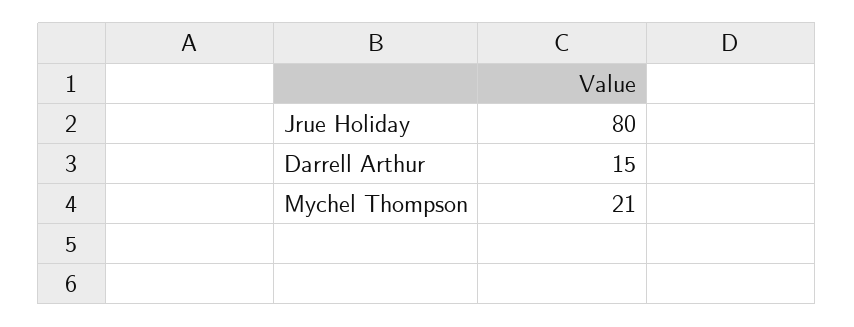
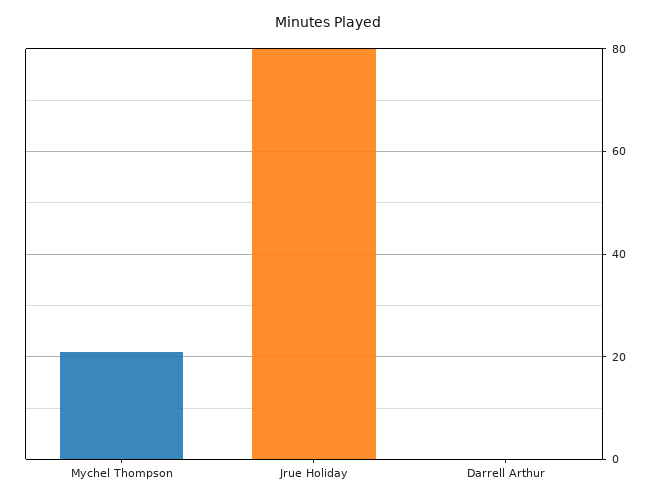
Darrell Arthur: 15 -> 0

